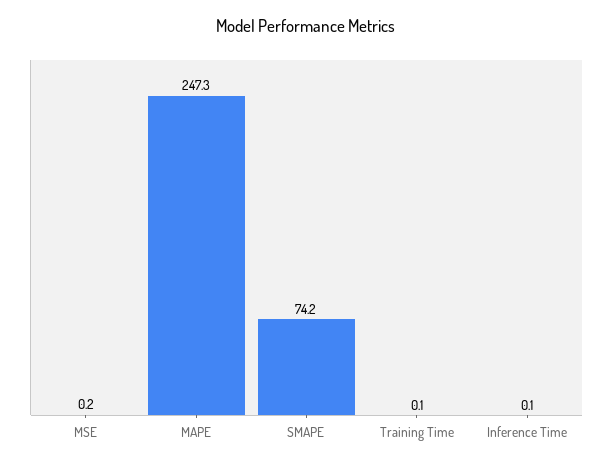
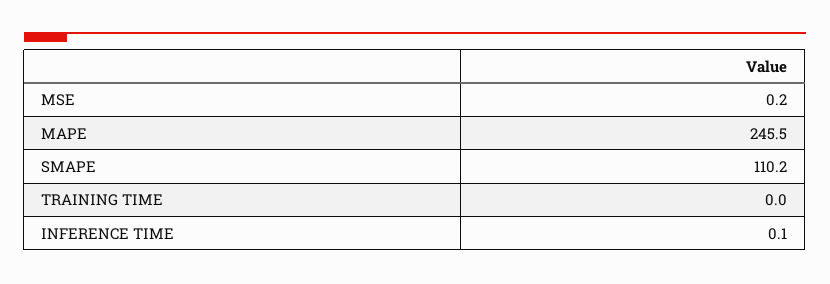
MAPE: 247.3 -> 245.5
SMAPE: 74.2 -> 110.2
Training Time: 0.1 -> 0

